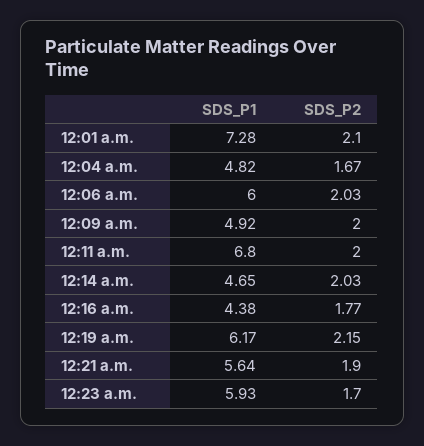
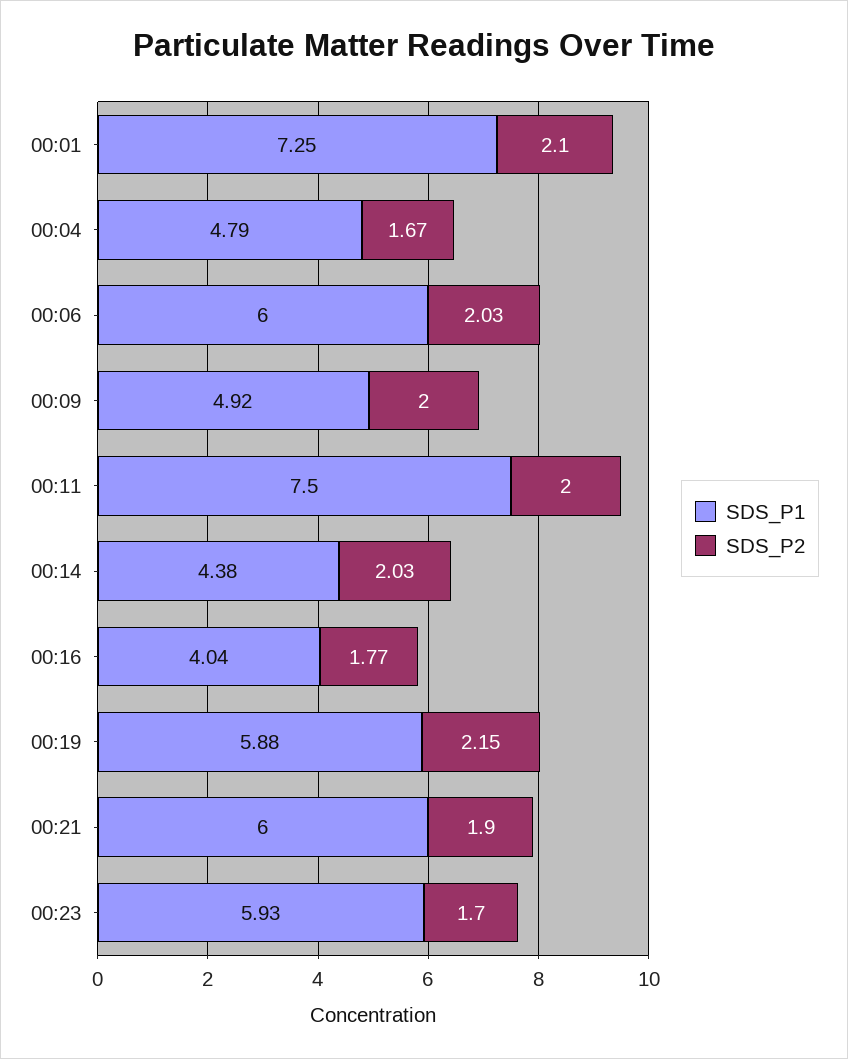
SDS_P1, 12:01 a.m.: 7.28 -> 7.25
SDS_P1, 12:04 a.m.: 4.82 -> 4.79
SDS_P1, 12:11 a.m.: 6.8 -> 7.5
SDS_P1, 12:14 a.m.: 4.65 -> 4.38
SDS_P1, 12:16 a.m.: 4.38 -> 4.04
SDS_P1, 12:19 a.m.: 6.17 -> 5.88
SDS_P1, 12:21 a.m.: 5.64 -> 6

